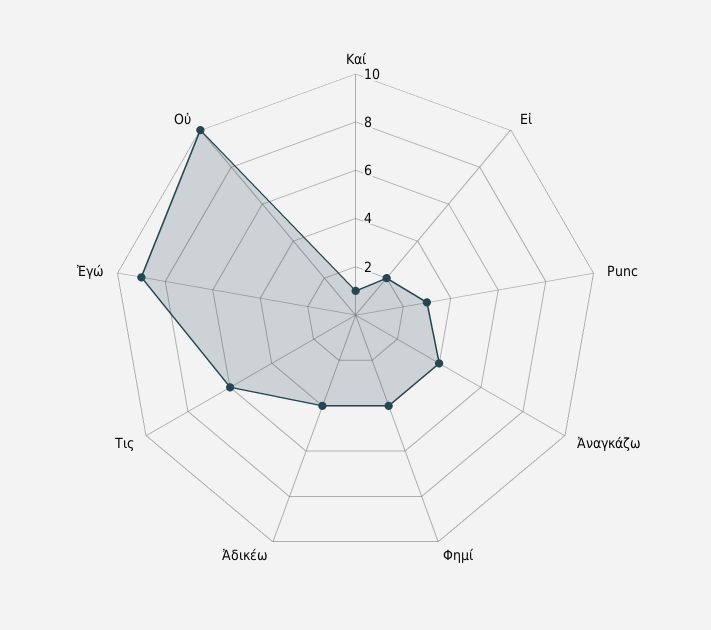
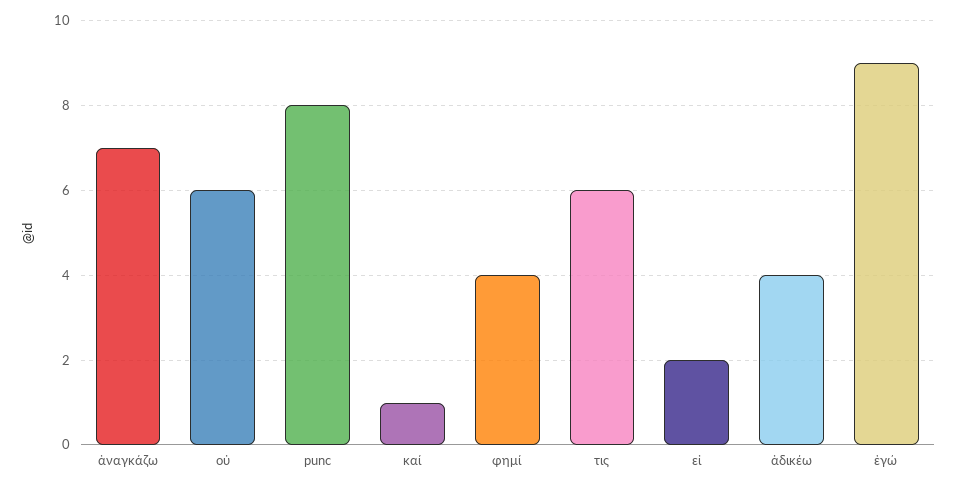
Punc: 3 -> 8
Ἀναγκάζω: 4 -> 7
Οὐ: 10 -> 6

